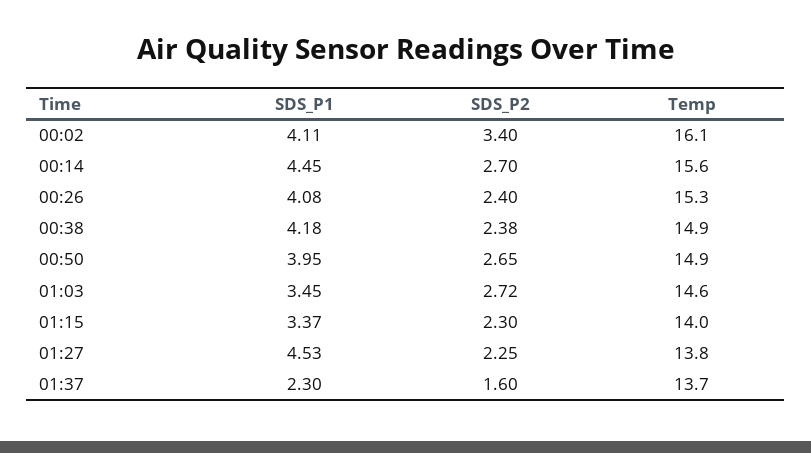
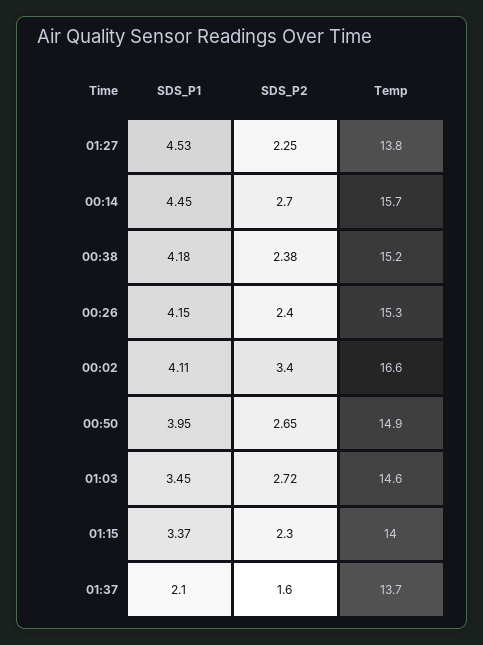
Temp, 00:02: 16.1 -> 16.6
Temp, 00:14: 15.6 -> 15.7
SDS_P1, 00:26: 4.08 -> 4.15
Temp, 00:38: 14.9 -> 15.2
SDS_P1, 01:37: 2.3 -> 2.1

